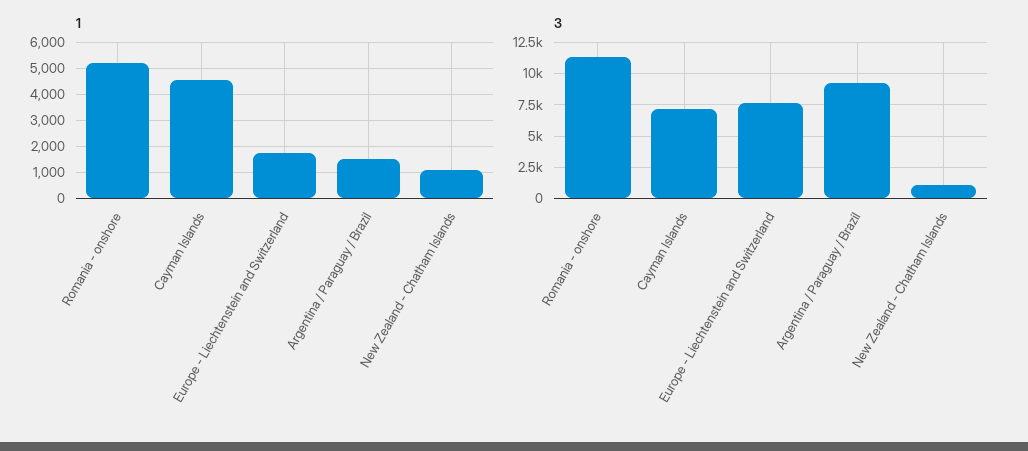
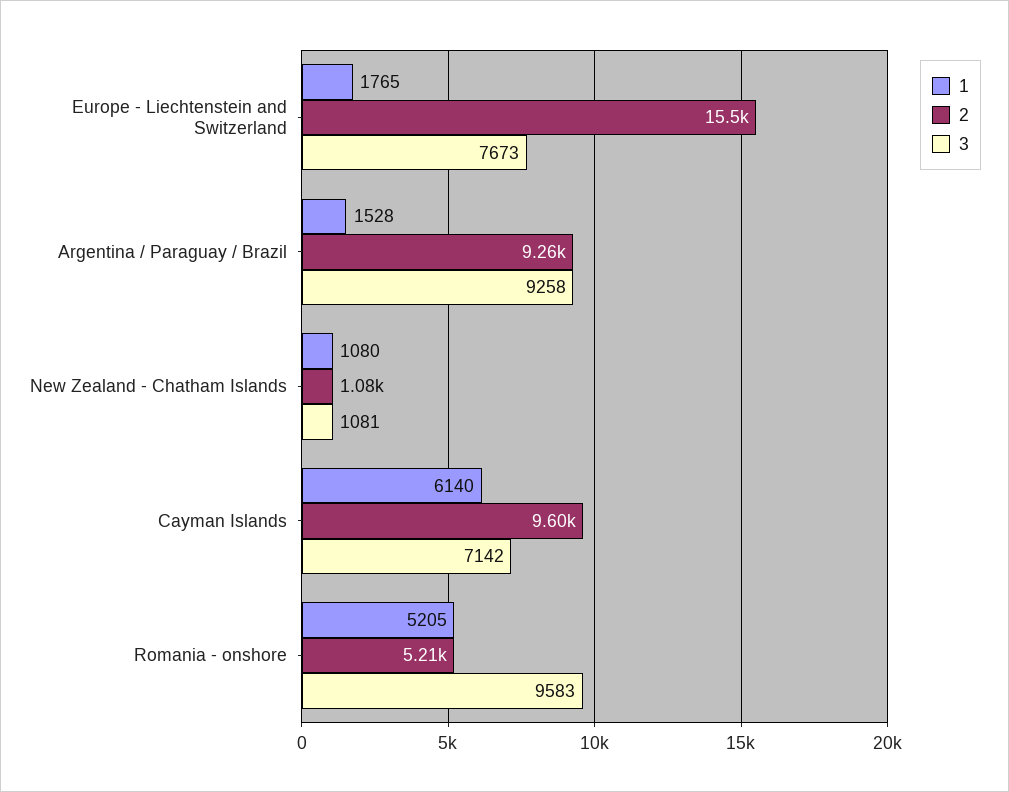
1, Cayman Islands: 4500 -> 6140
3, Romania - onshore: 11500 -> 9583
2, Europe - Liechtenstein and Switzerland: none -> 15500
2, Argentina / Paraguay / Brazil: none -> 9260
2, New Zealand - Chatham Islands: none -> 1080
2, Cayman Islands: none -> 9600
2, Romania - onshore: none -> 5210

